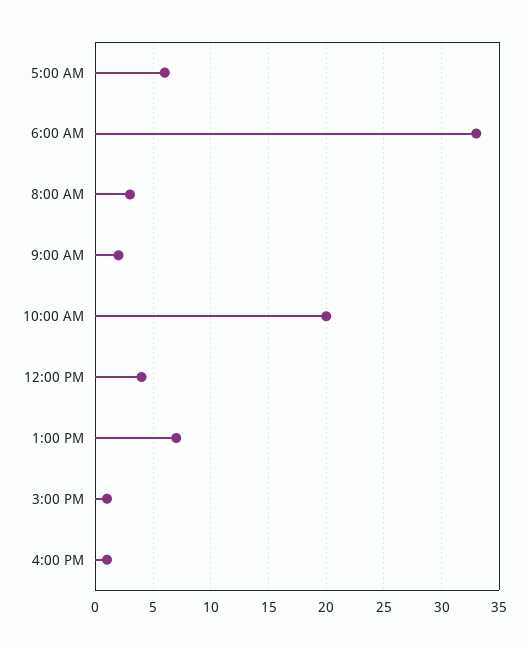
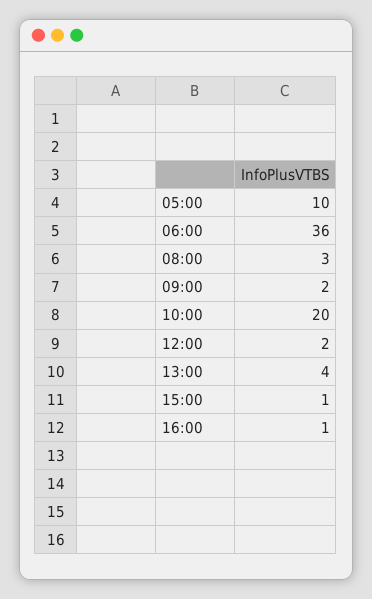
5:00 AM: 6 -> 10
6:00 AM: 33 -> 36
12:00 PM: 4 -> 2
1:00 PM: 7 -> 4

